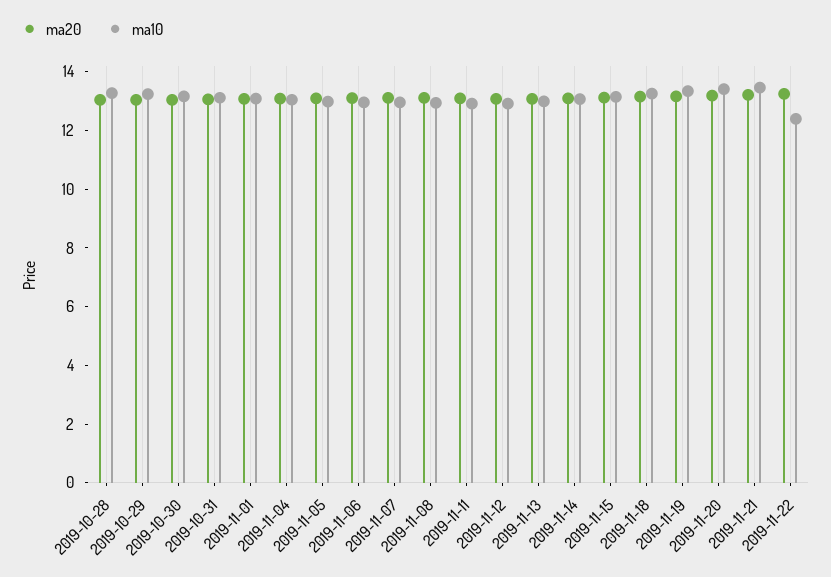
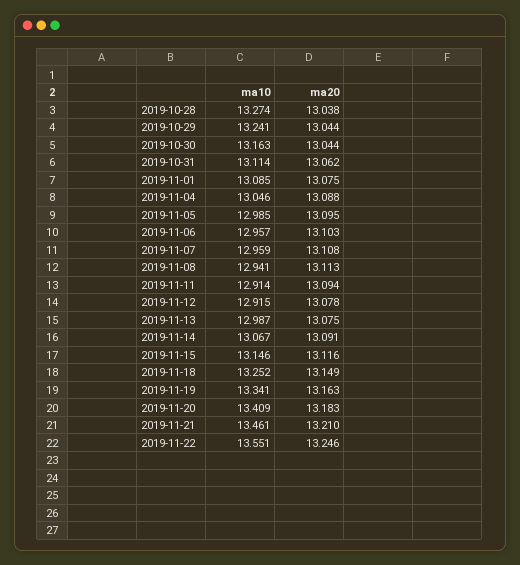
ma10, 2019-11-22: 12.5 -> 13.551

